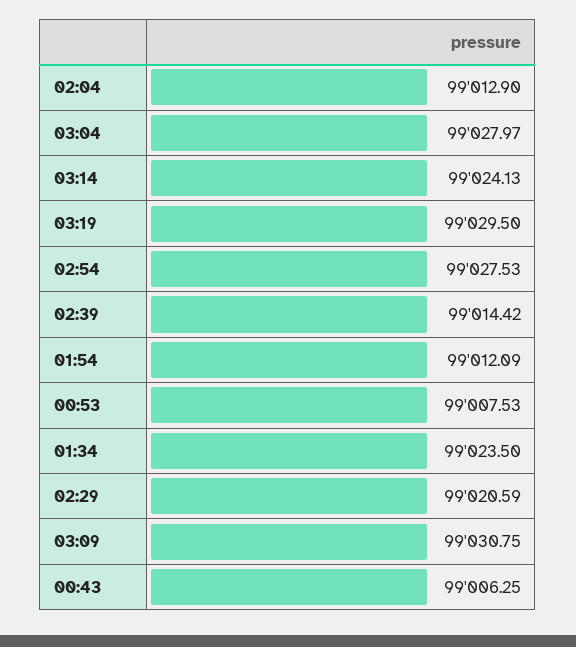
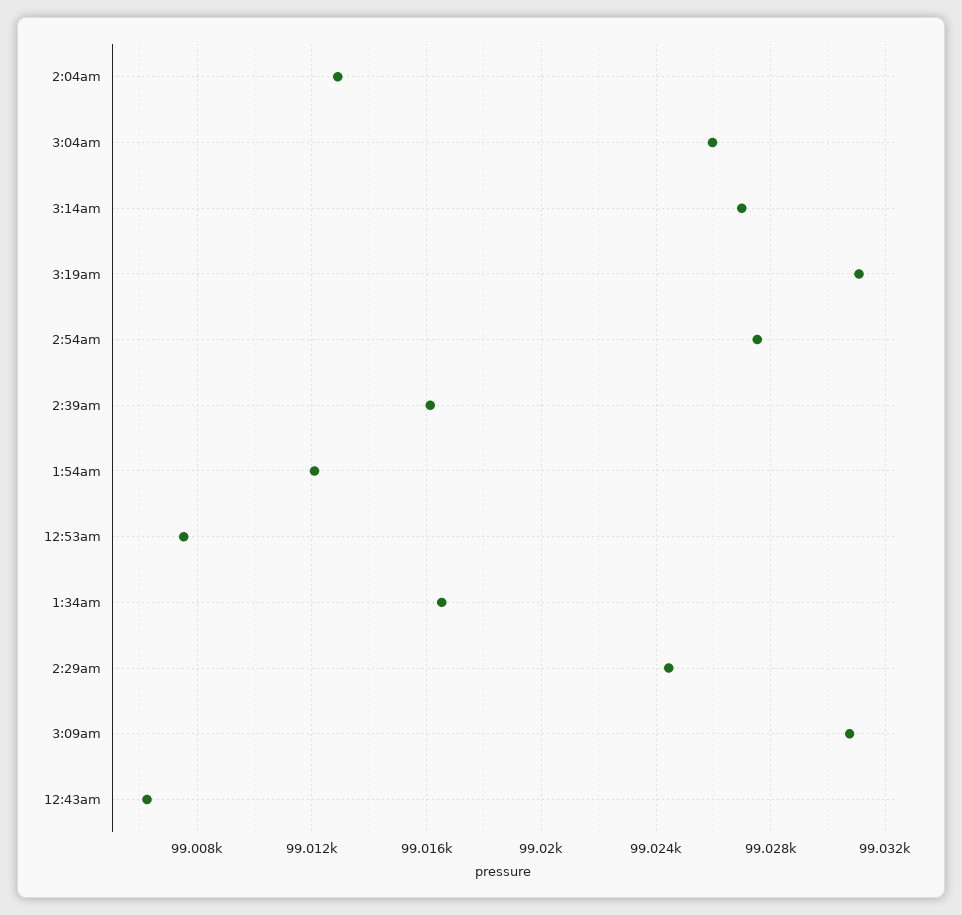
03:04: 99027.97 -> 99026
03:14: 99024.13 -> 99027
03:19: 99029.5 -> 99031
02:39: 99014.42 -> 99016
01:34: 99023.5 -> 99016.5
02:29: 99020.59 -> 99024.5

